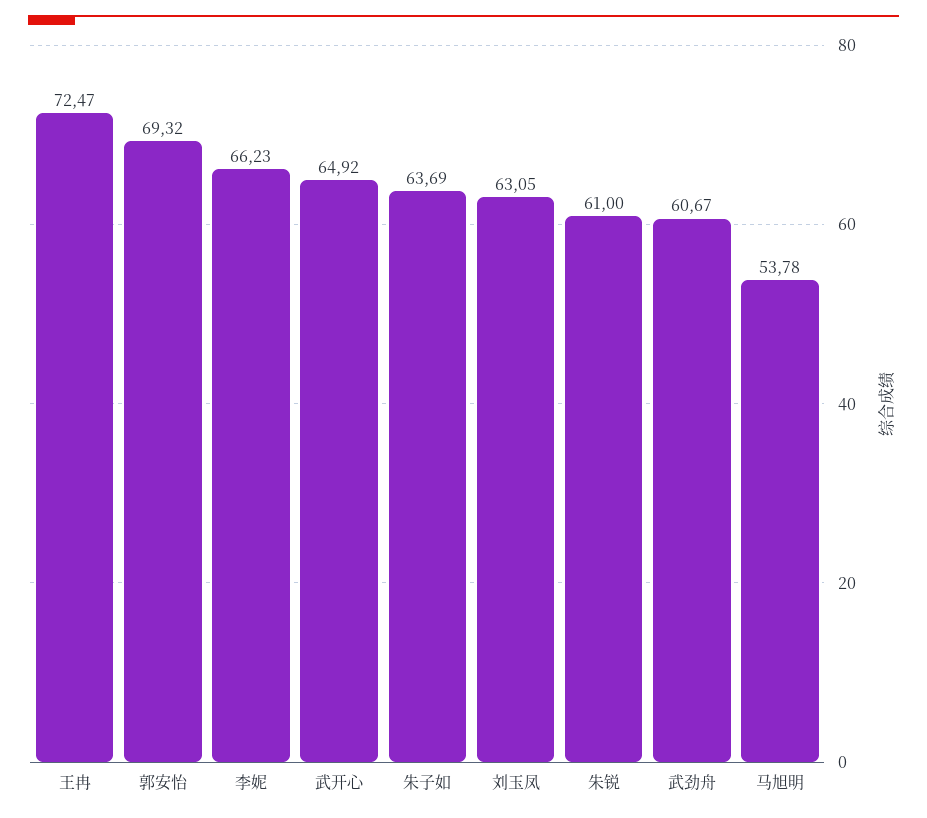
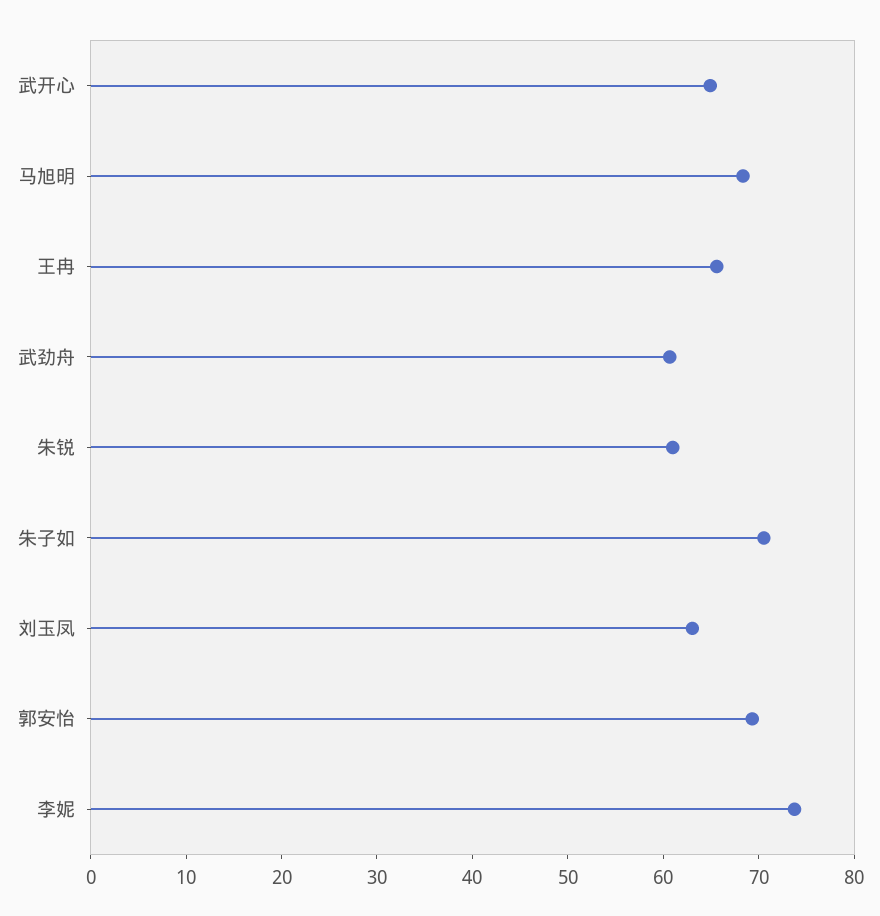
王冉: 72.47 -> 66
李妮: 66.23 -> 74
朱子如: 63.69 -> 70
马旭明: 53.78 -> 68

